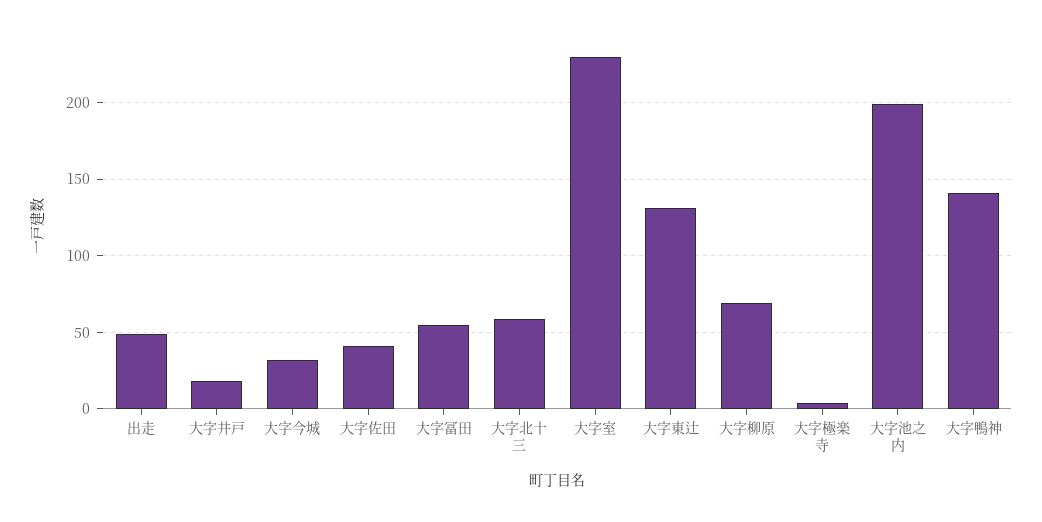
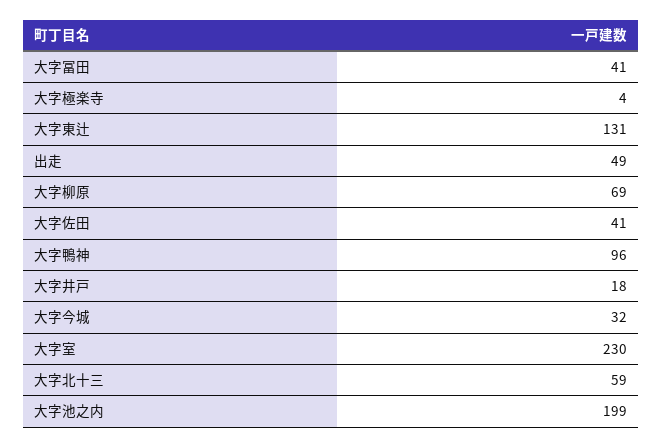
大字冨田: 55 -> 41
大字鴨神: 140 -> 96

